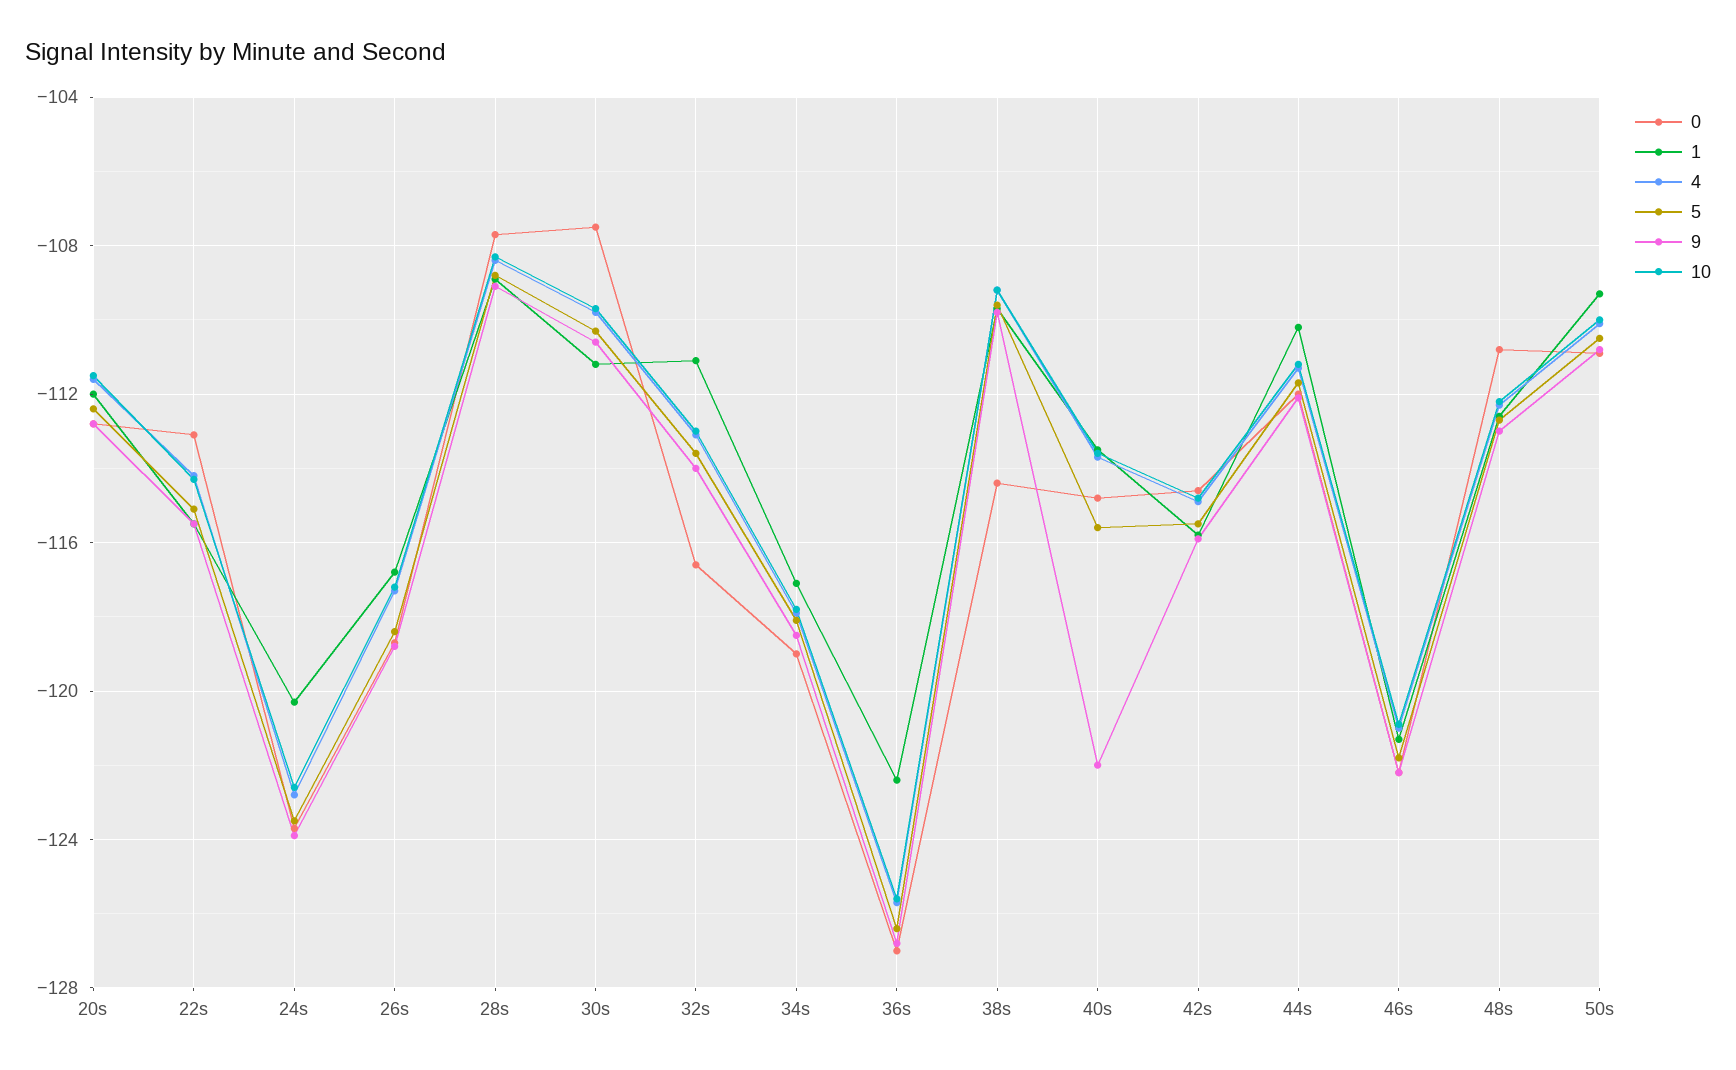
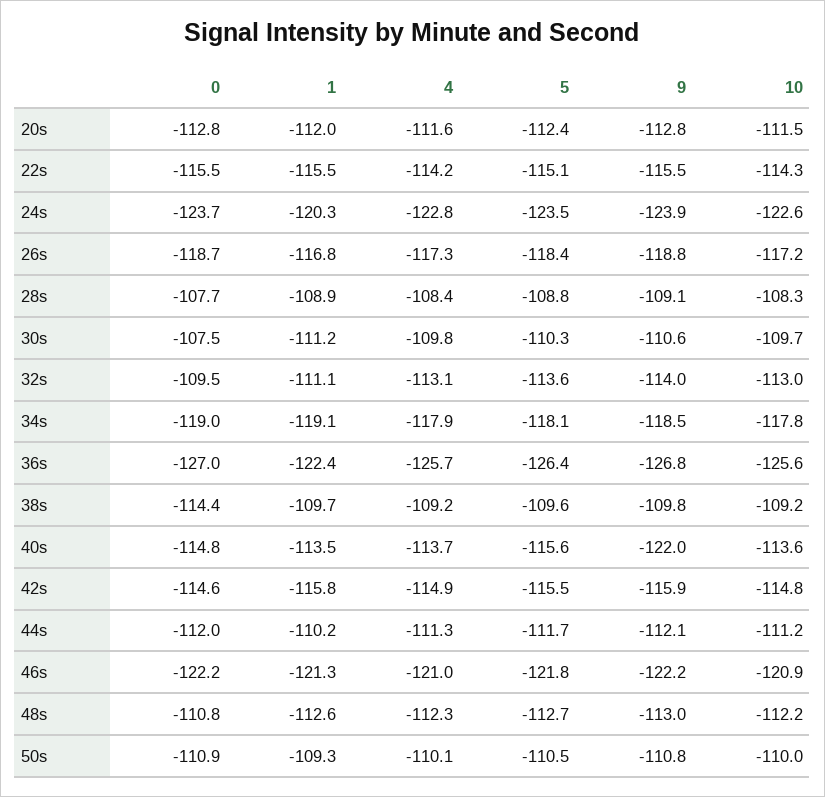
0, 22s: -113 -> -115.5
0, 32s: -116.5 -> -109.5
1, 34s: -117 -> -119.1

